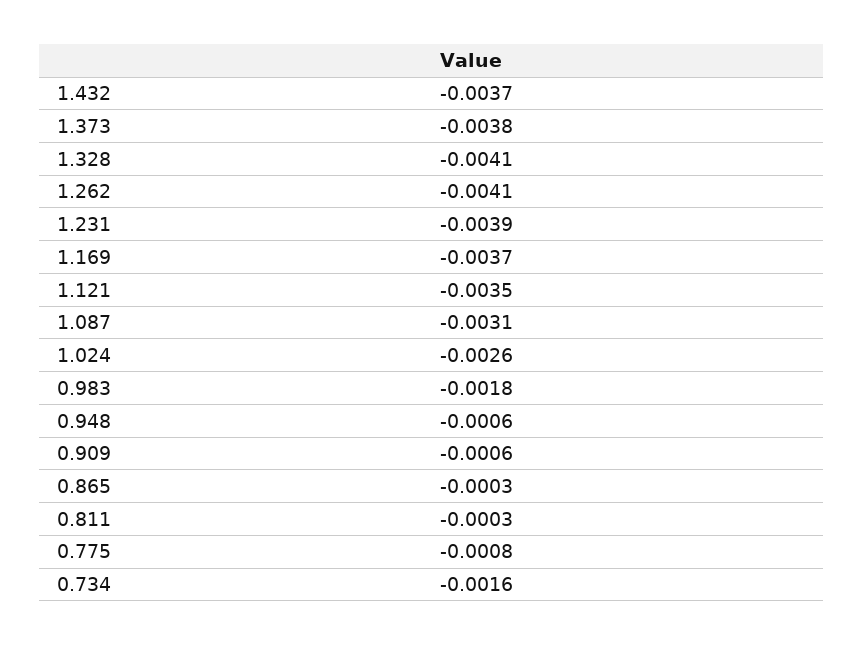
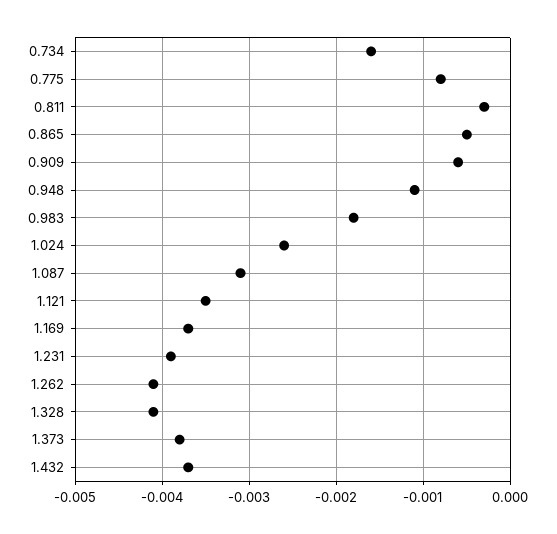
0.948: -0.0006 -> -0.0011
0.865: -0.0003 -> -0.0005

